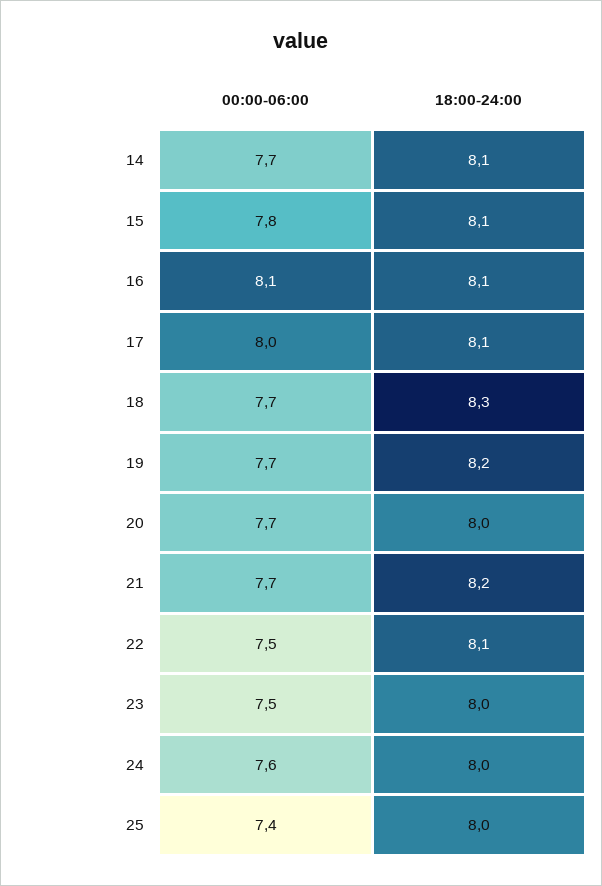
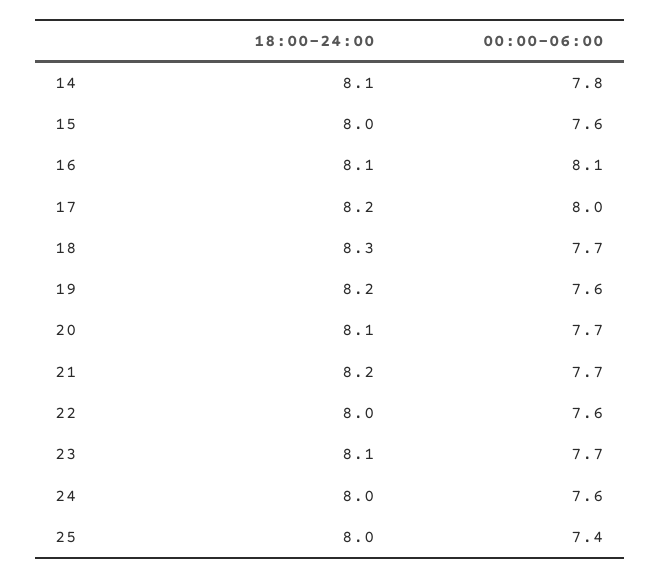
00:00-06:00, 14: 7.7 -> 7.8
00:00-06:00, 15: 7.8 -> 7.6
18:00-24:00, 15: 8.1 -> 8
18:00-24:00, 17: 8.1 -> 8.2
00:00-06:00, 19: 7.7 -> 7.6
18:00-24:00, 20: 8 -> 8.1
00:00-06:00, 22: 7.5 -> 7.6
18:00-24:00, 22: 8.1 -> 8
00:00-06:00, 23: 7.5 -> 7.7
18:00-24:00, 23: 8 -> 8.1

